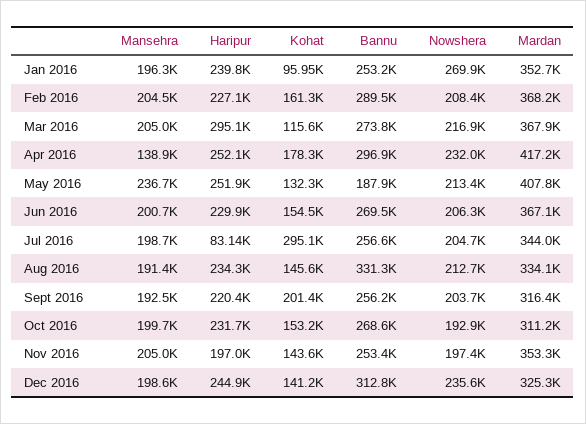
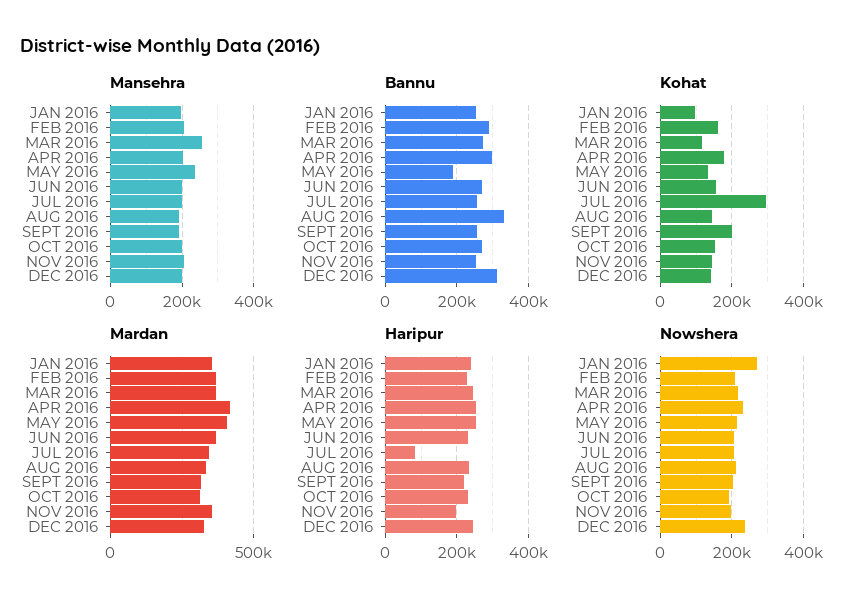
Mansehra, Mar 2016: 205000 -> 260000
Haripur, Mar 2016: 295100 -> 240000
Mansehra, Apr 2016: 138900 -> 200000

